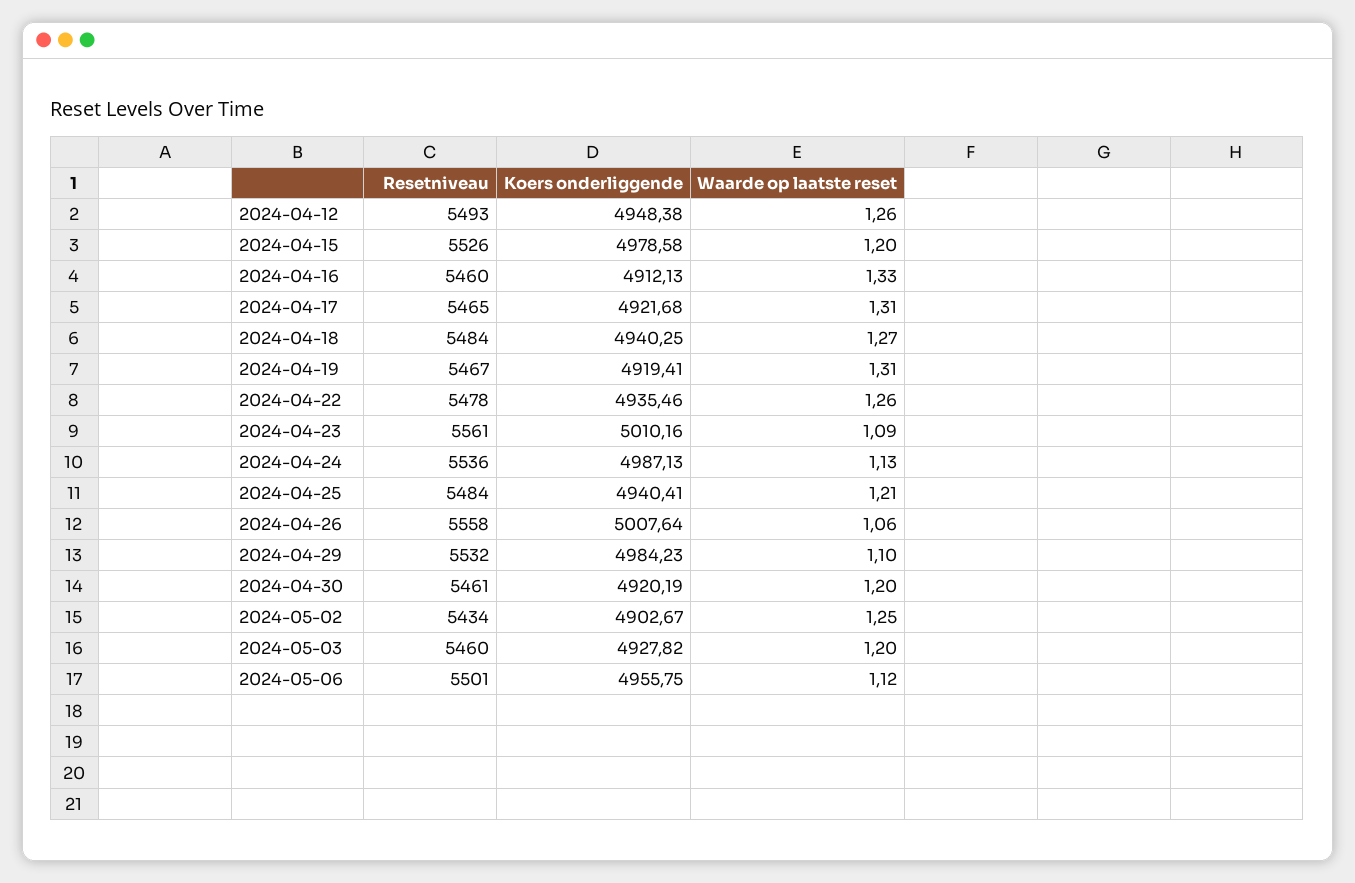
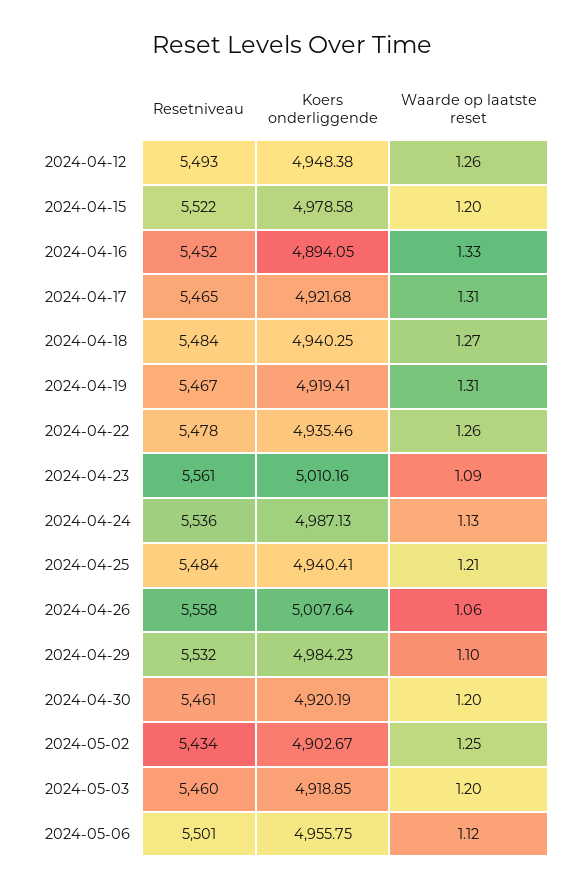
Resetniveau, 2024-04-15: 5526 -> 5522
Resetniveau, 2024-04-16: 5460 -> 5452
Koers onderliggende, 2024-04-16: 4912.13 -> 4894.05
Koers onderliggende, 2024-05-03: 4927.82 -> 4918.85

